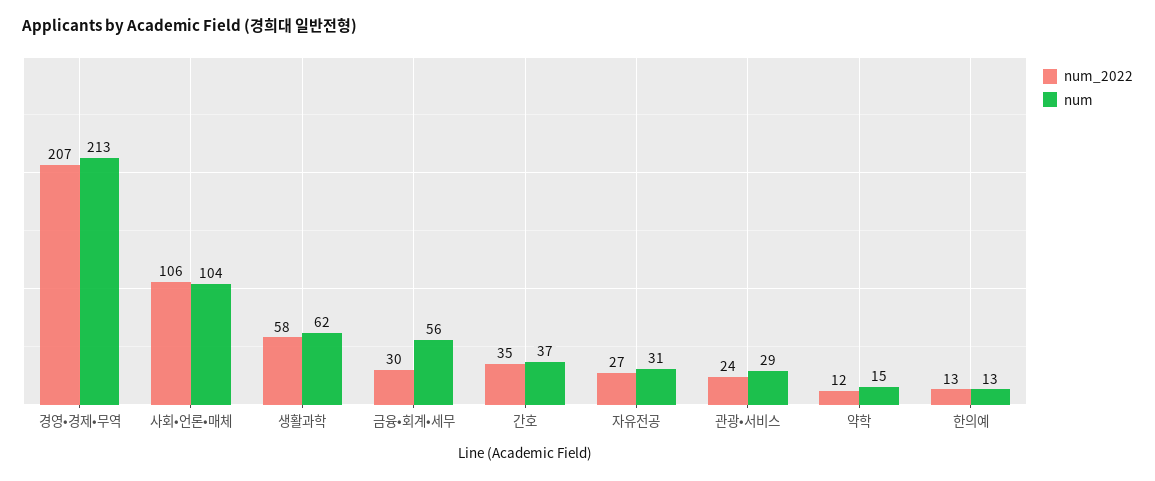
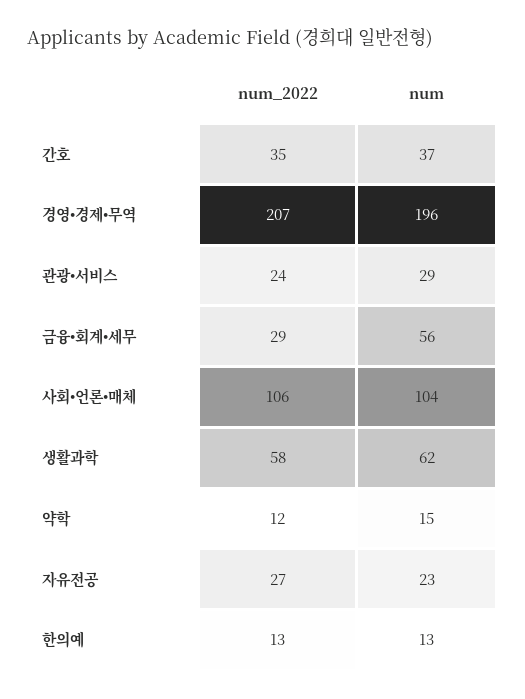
num, 경영•경제•무역: 213 -> 196
num_2022, 금융•회계•세무: 30 -> 29
num, 자유전공: 31 -> 23

